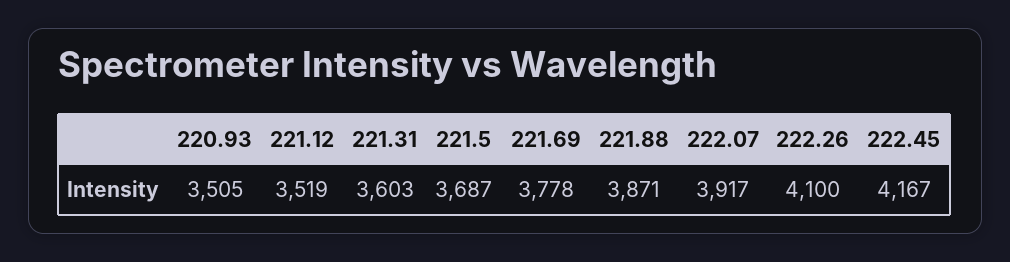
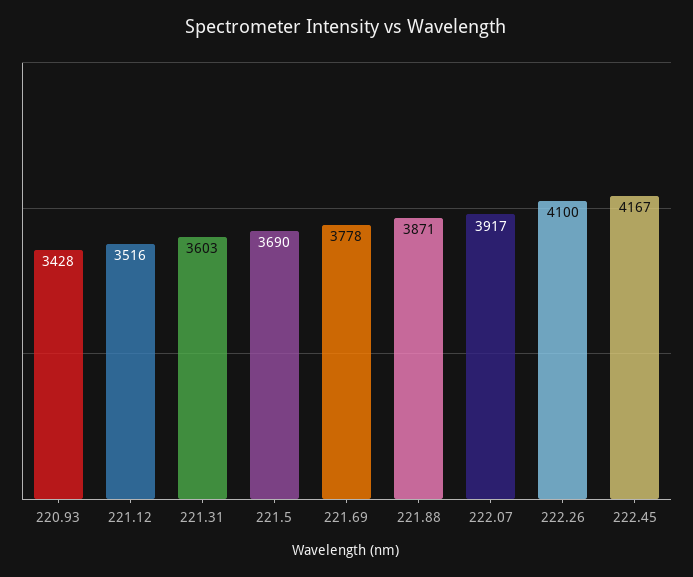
220.93: 3505 -> 3428
221.12: 3519 -> 3516
221.5: 3687 -> 3690

